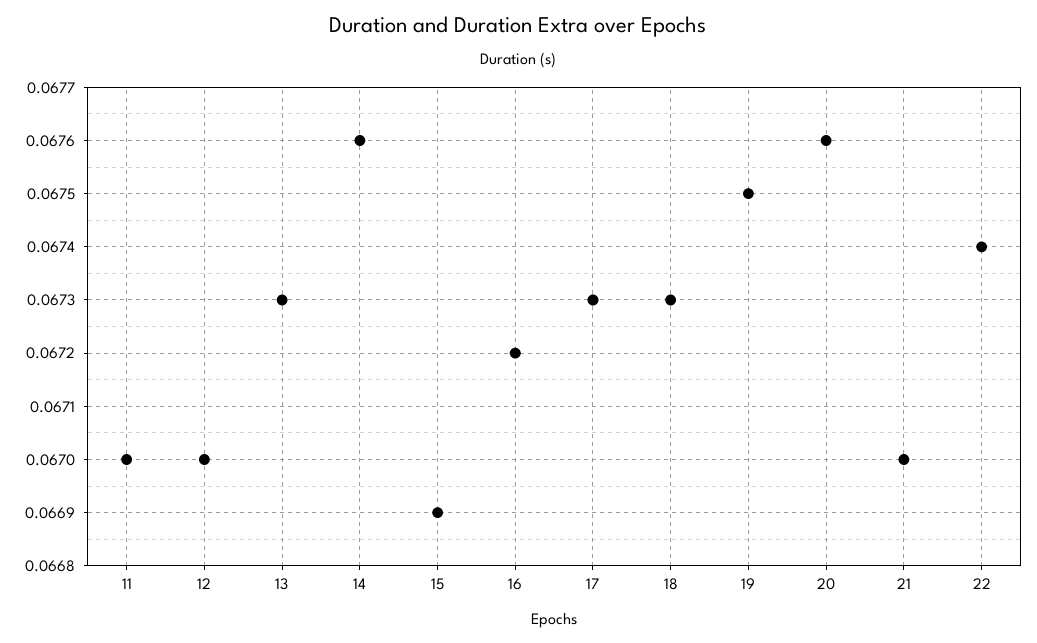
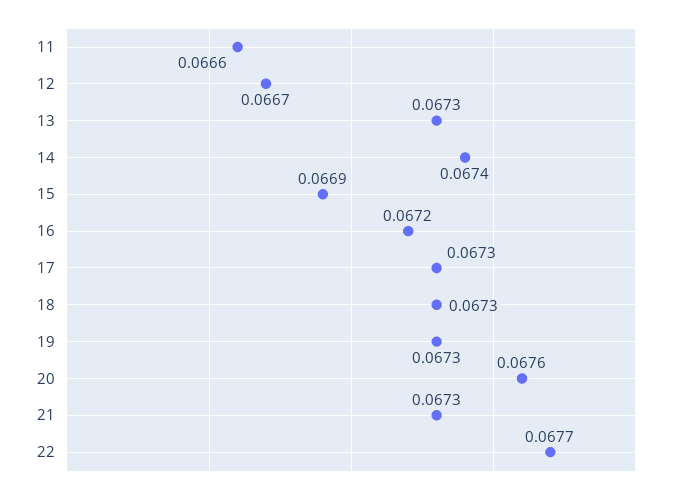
11: 0.067 -> 0.0666
12: 0.067 -> 0.0667
14: 0.0676 -> 0.0674
19: 0.0675 -> 0.0673
21: 0.067 -> 0.0673
22: 0.0674 -> 0.0677

